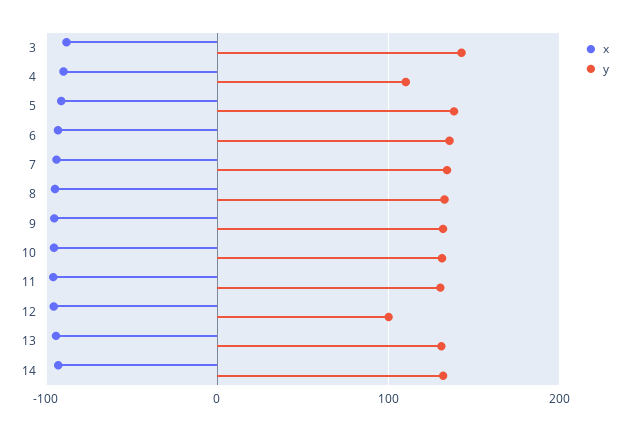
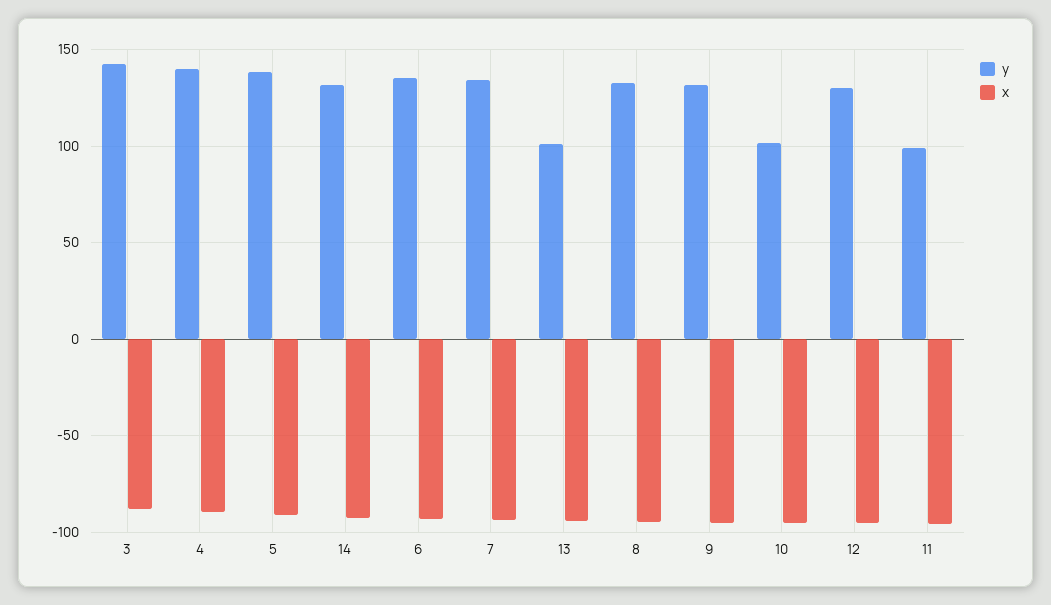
y, 4: 110 -> 140
y, 10: 130 -> 100
y, 11: 130 -> 100
y, 12: 100 -> 130
y, 13: 130 -> 100

